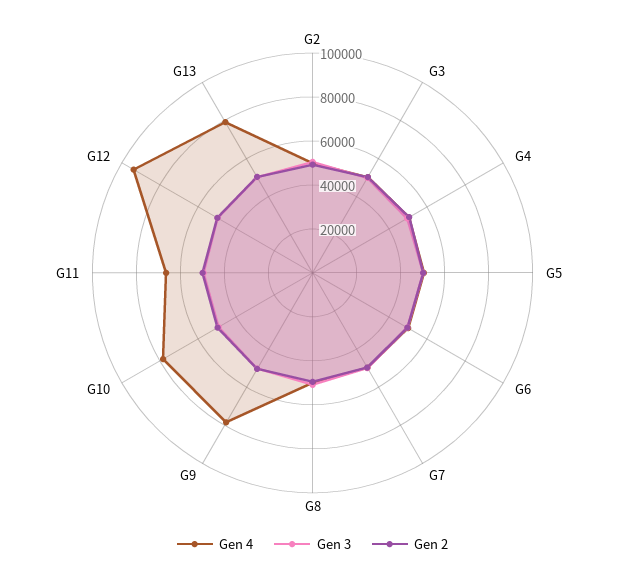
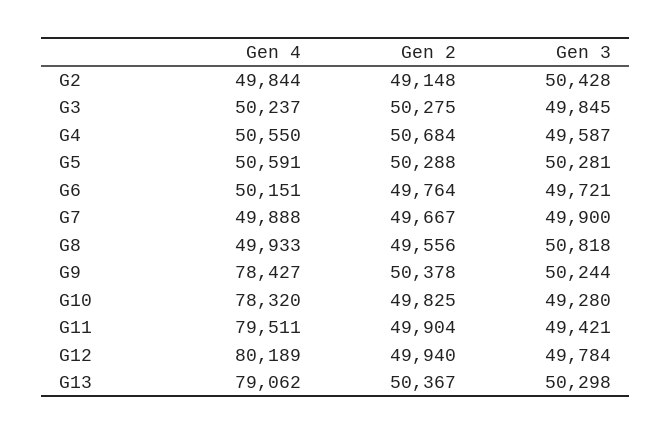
Gen 4, G11: 65000 -> 79511
Gen 4, G12: 95000 -> 80189

